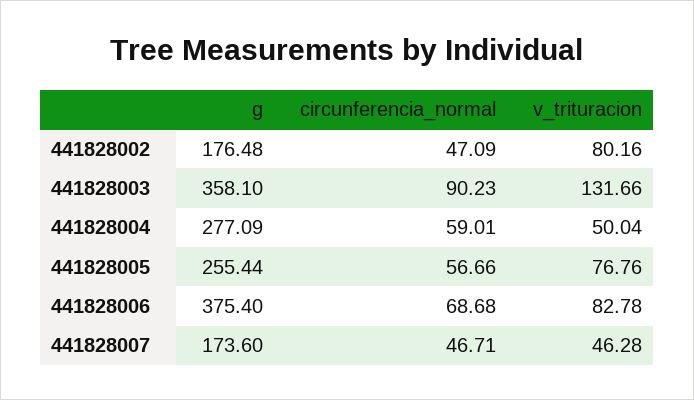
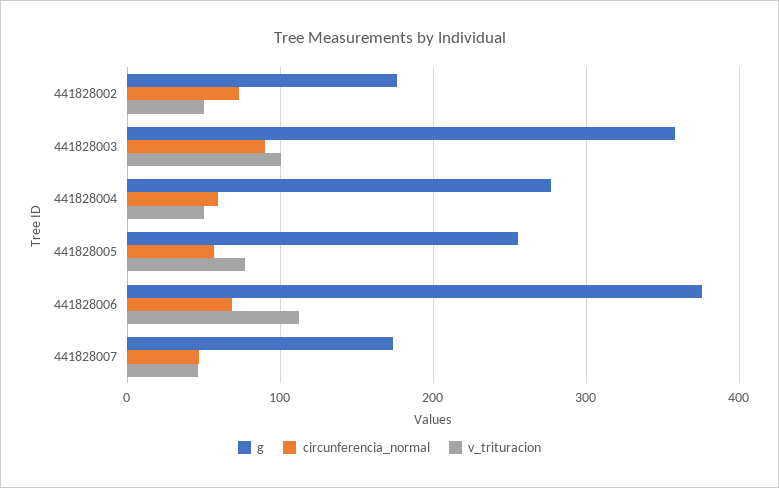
circunferencia_normal, 441828002: 47.09 -> 70
v_trituracion, 441828002: 80.16 -> 50
v_trituracion, 441828003: 131.66 -> 100
v_trituracion, 441828006: 82.78 -> 110

